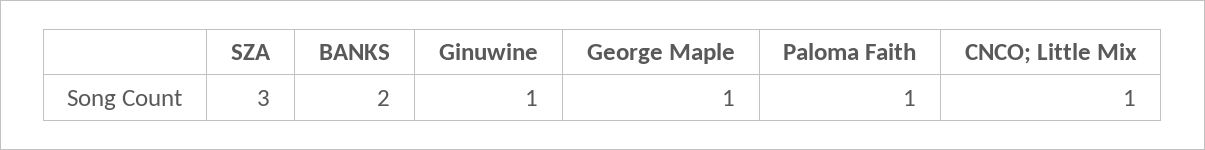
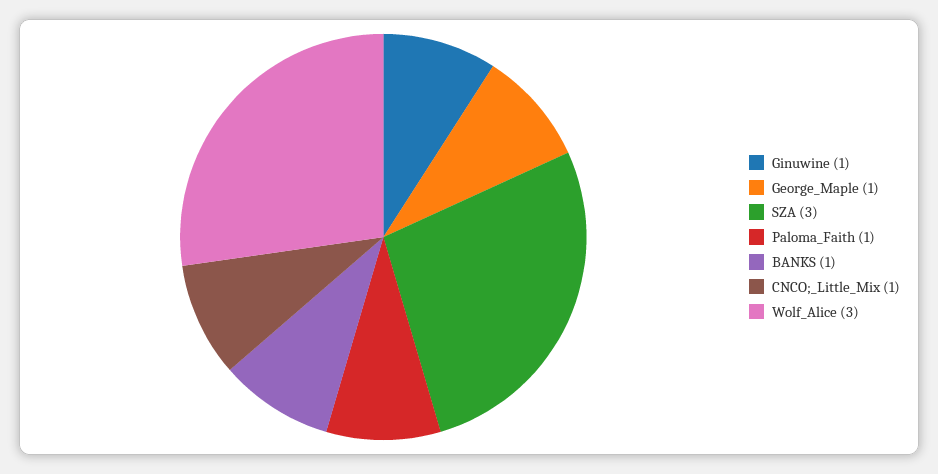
BANKS: 2 -> 1
Wolf_Alice: none -> 3

